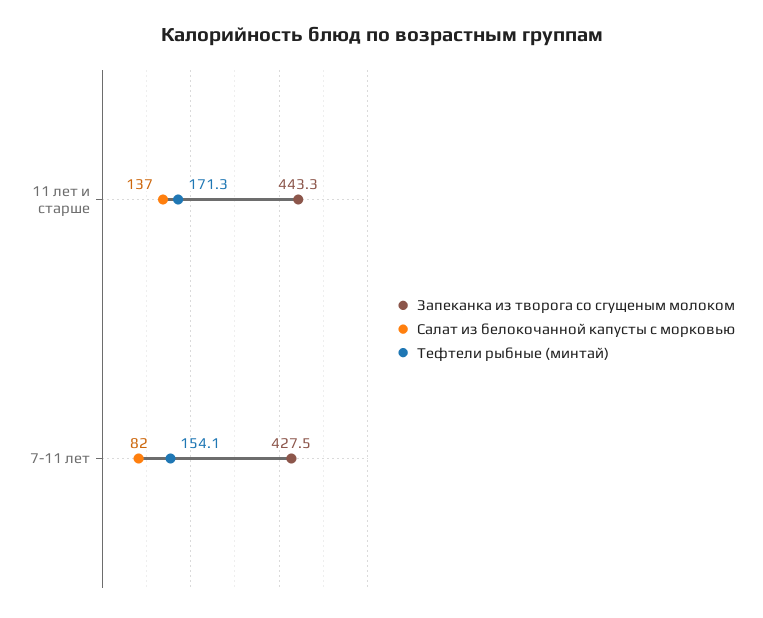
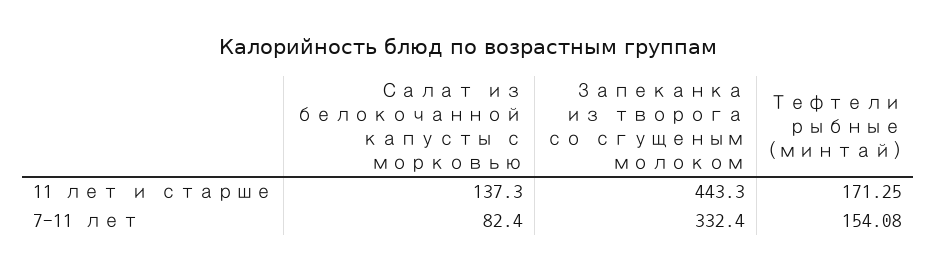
Запеканка из творога со сгущеным молоком, 7-11 лет: 427.5 -> 332.4

